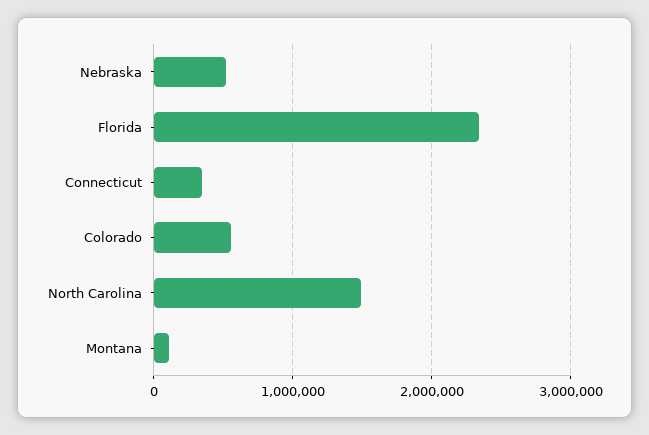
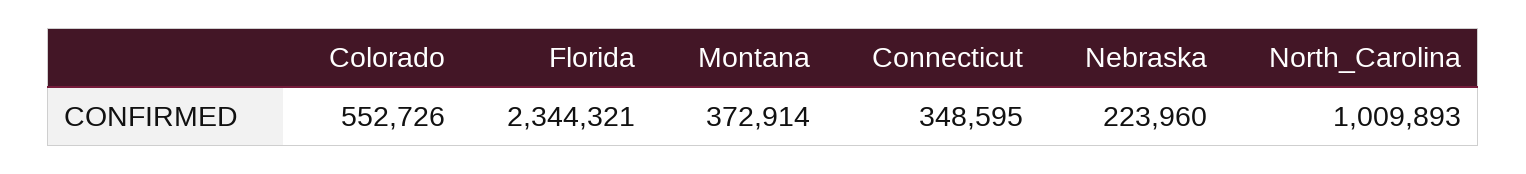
Nebraska: 500000 -> 223960
North Carolina: 1500000 -> 1009893
Montana: 100000 -> 372914

